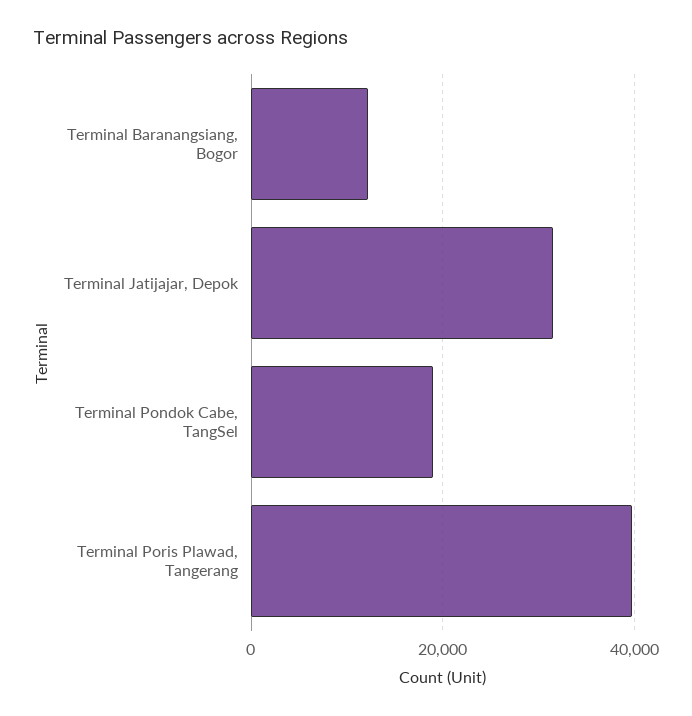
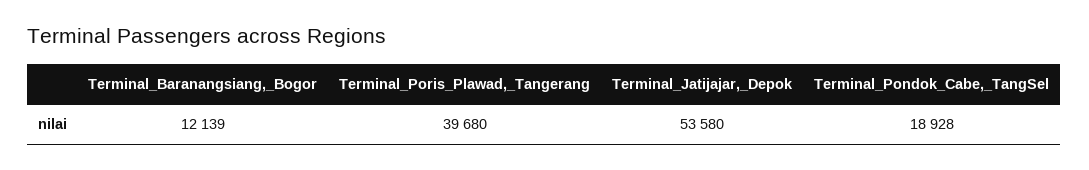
Terminal Jatijajar, Depok: 32000 -> 53580

